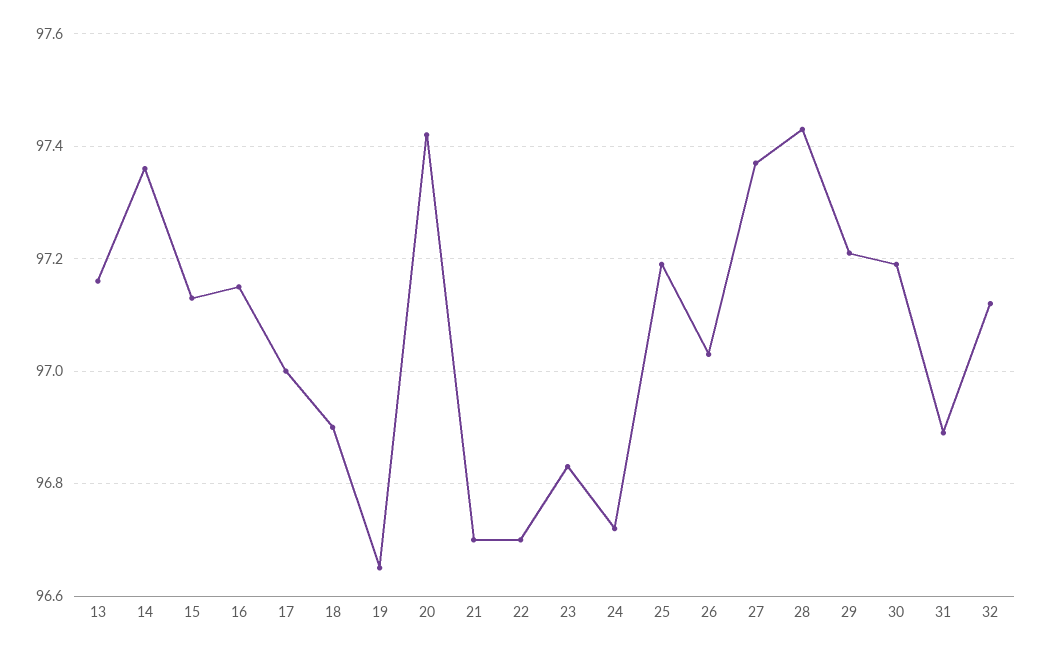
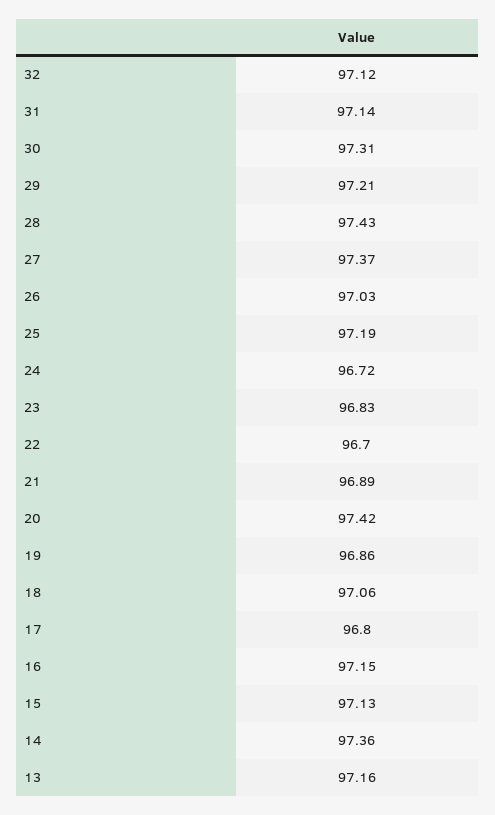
17: 97 -> 96.8
18: 96.9 -> 97.06
19: 96.65 -> 96.86
21: 96.7 -> 96.89
30: 97.2 -> 97.31
31: 96.9 -> 97.14

